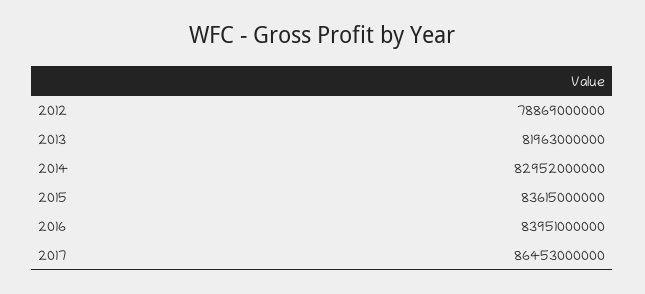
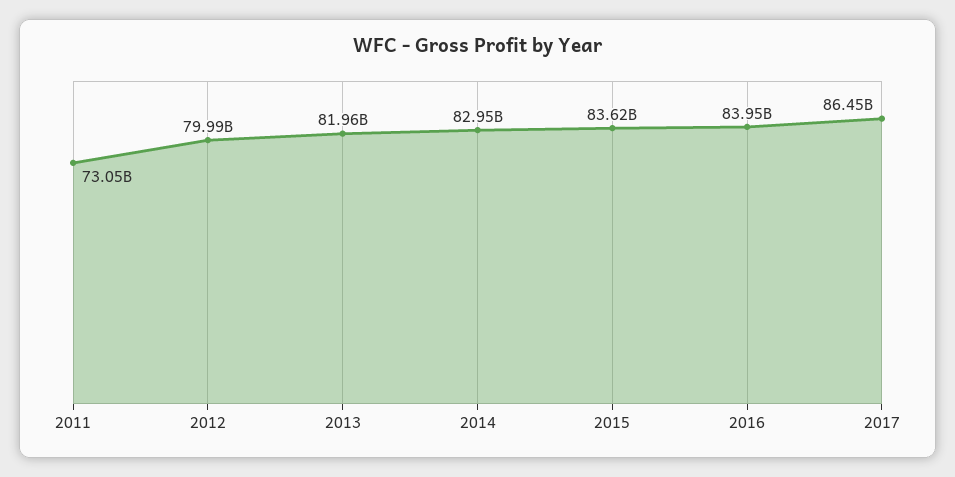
2012: 78869000000 -> 79990000000
2011: none -> 73050000000

